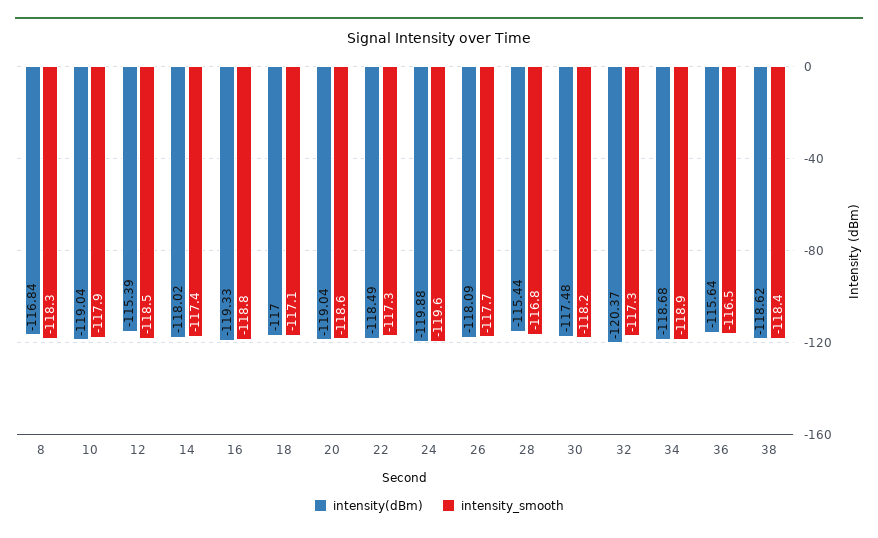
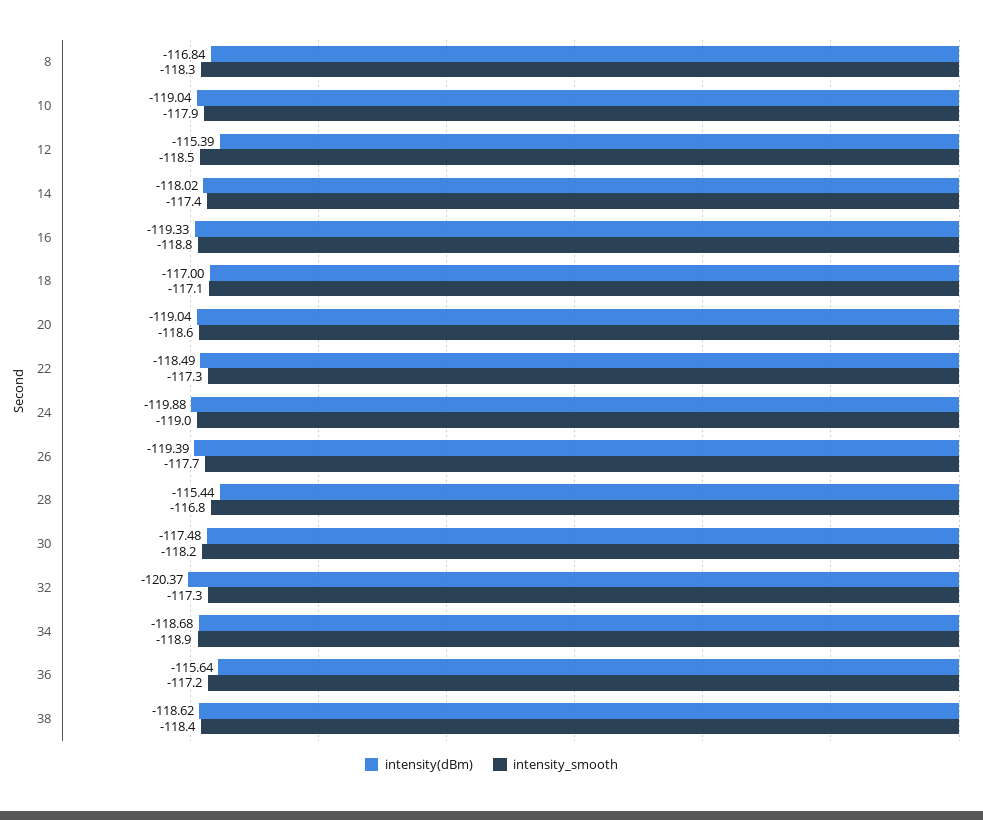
intensity_smooth, 24: -119.6 -> -119
intensity(dBm), 26: -118.09 -> -119.39
intensity_smooth, 36: -116.5 -> -117.2

